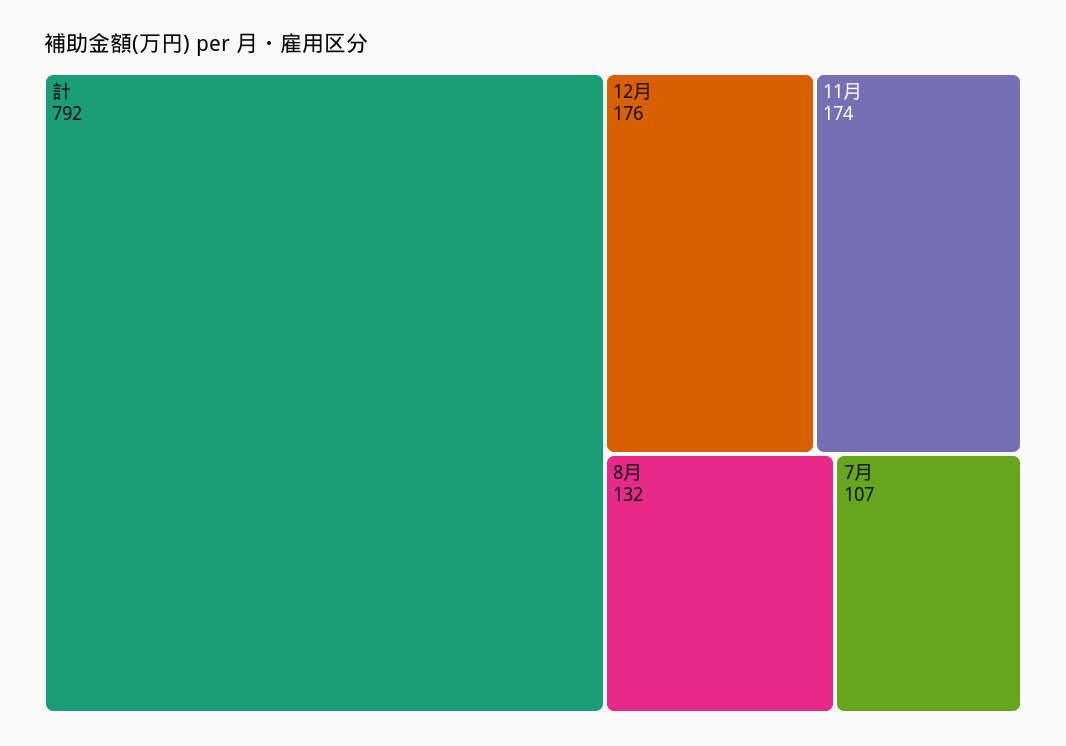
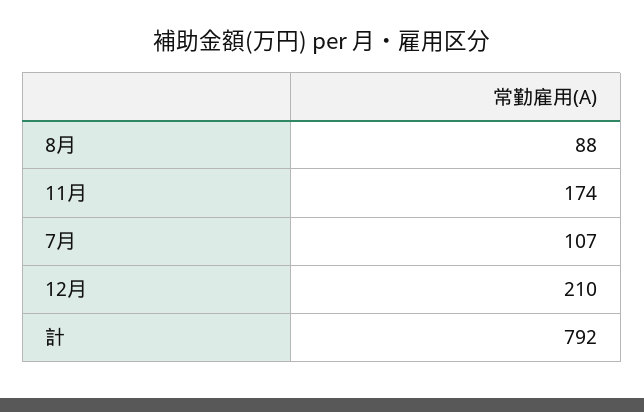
12月: 176 -> 210
8月: 132 -> 88

